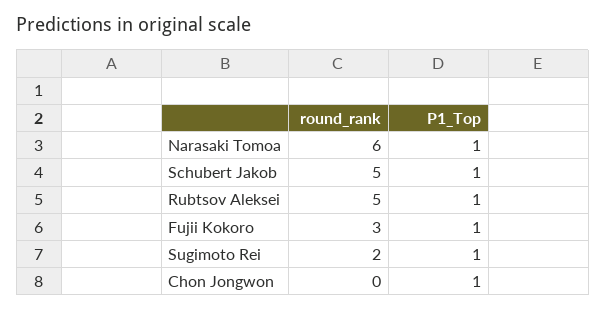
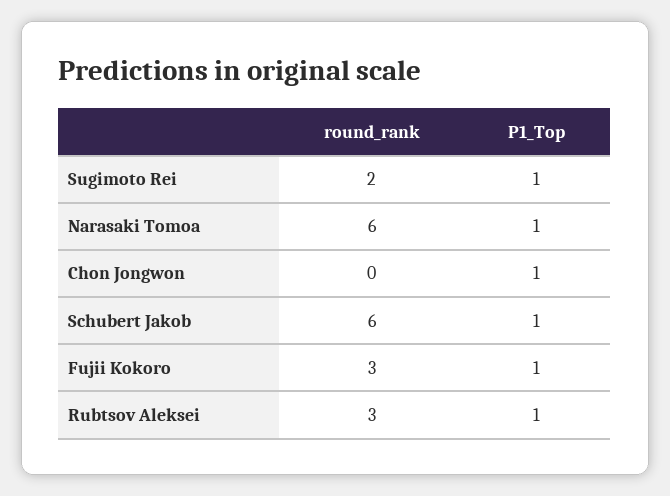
round_rank, Schubert Jakob: 5 -> 6
round_rank, Rubtsov Aleksei: 5 -> 3

